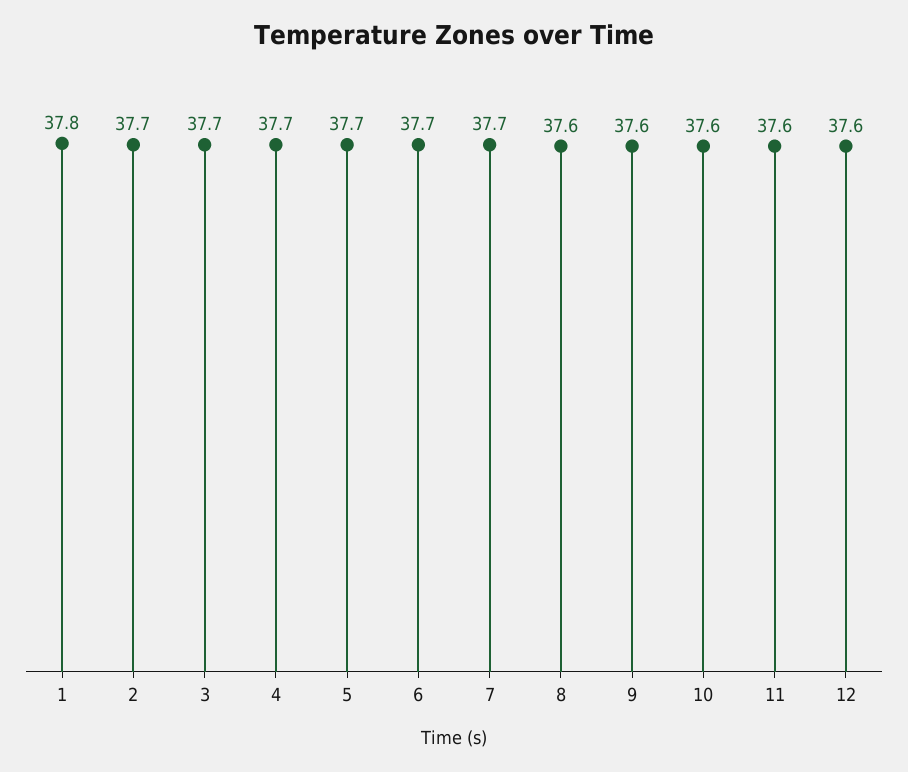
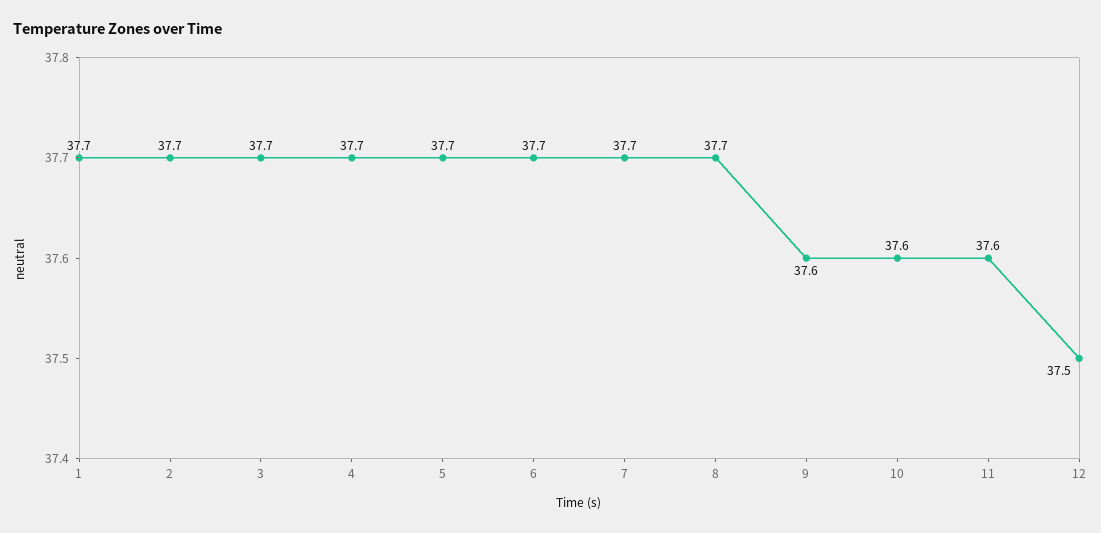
1: 37.8 -> 37.7
8: 37.6 -> 37.7
12: 37.6 -> 37.5

